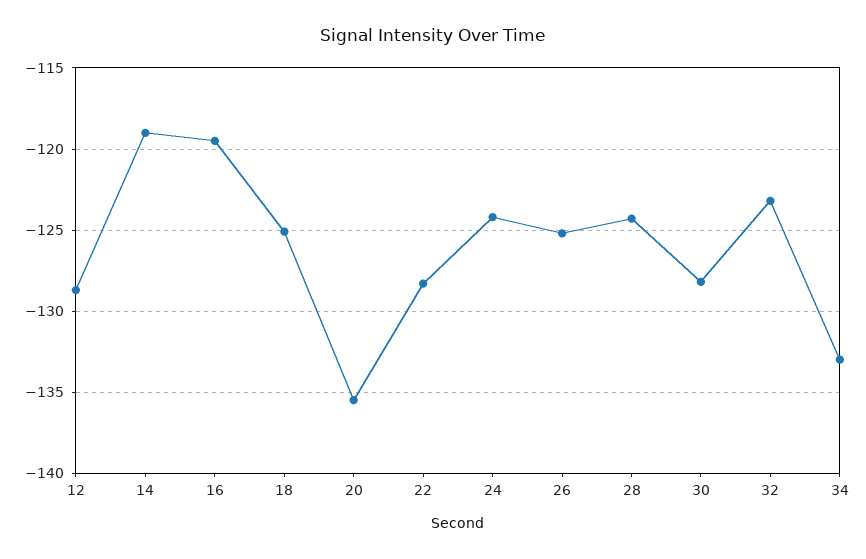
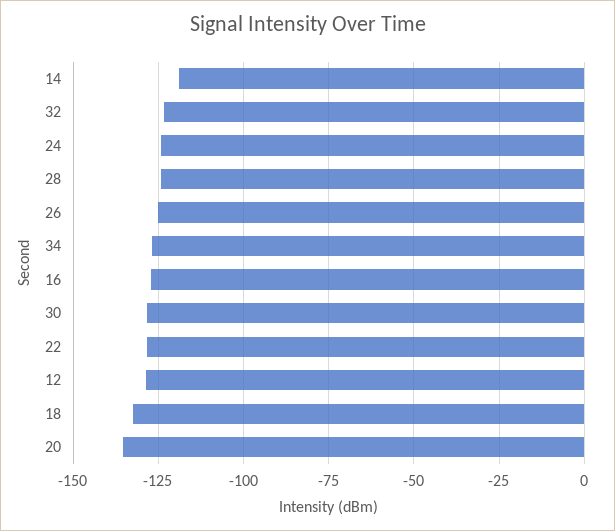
16: -119.5 -> -127.5
18: -125 -> -132.5
34: -133 -> -127.5

